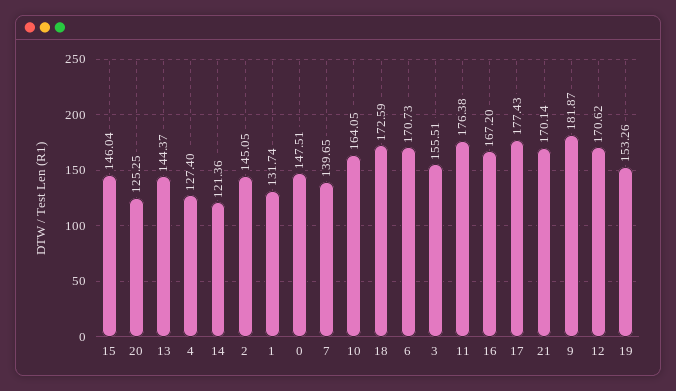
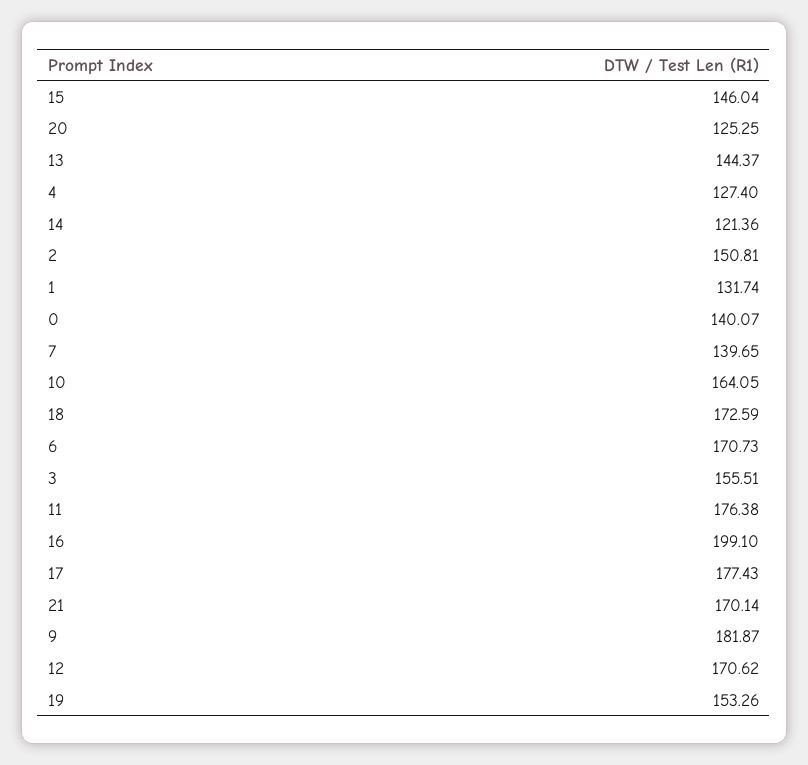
2: 145.05 -> 150.81
0: 147.51 -> 140.07
16: 167.2 -> 199.1

